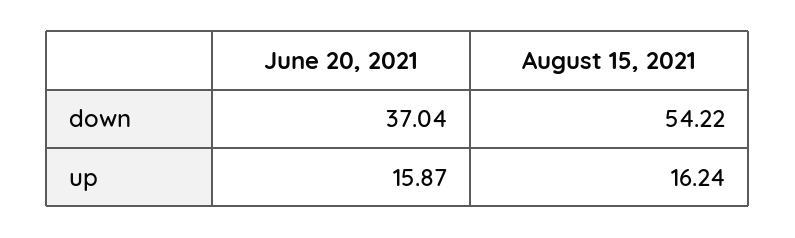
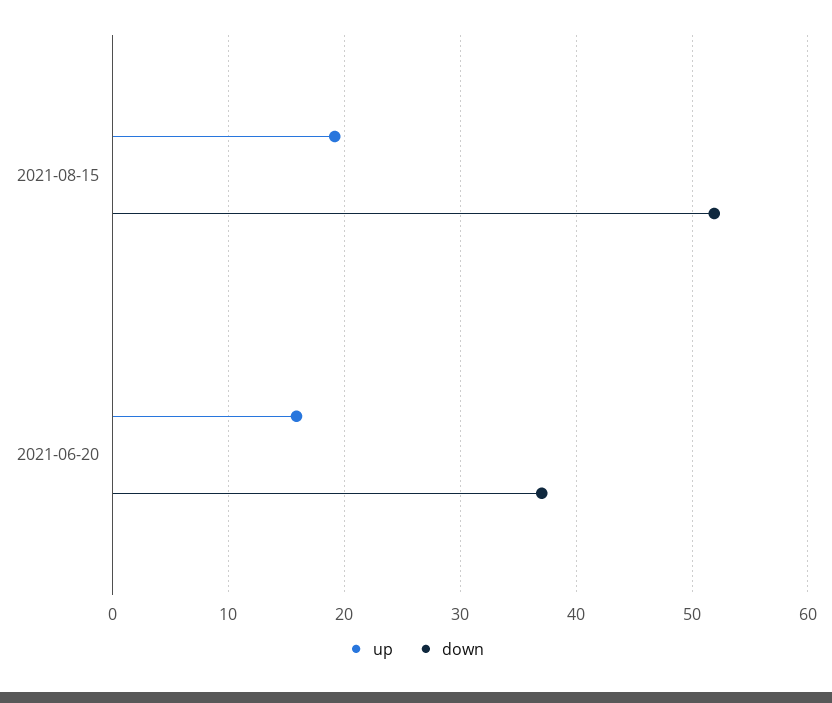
down, August 15, 2021: 54.22 -> 52
up, August 15, 2021: 16.24 -> 19

